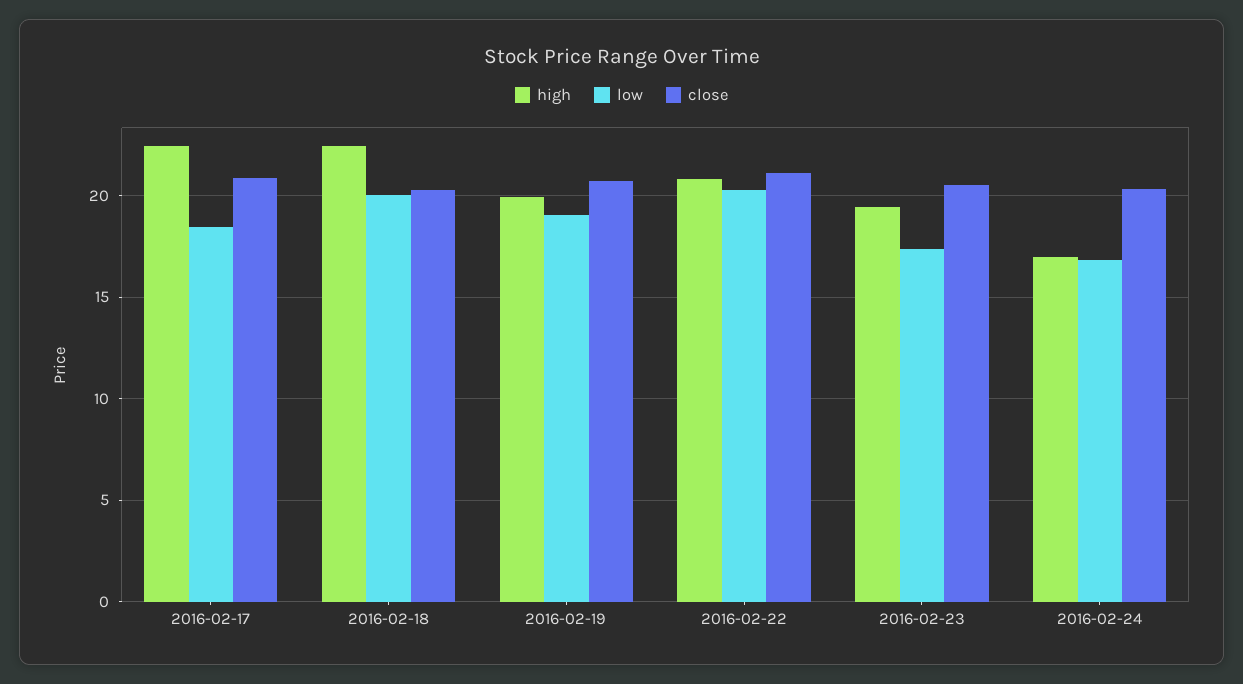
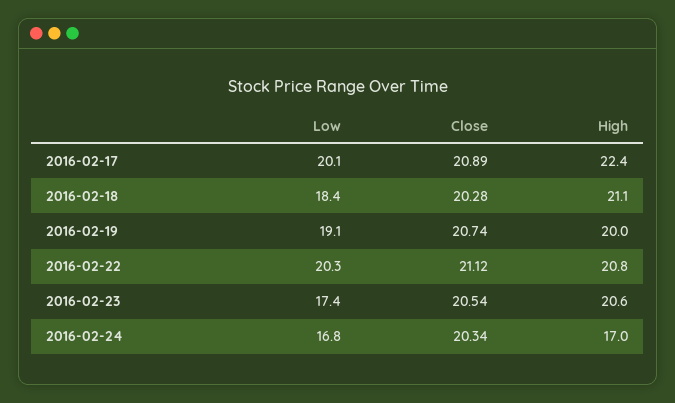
low, 2016-02-17: 18.5 -> 20.1
high, 2016-02-18: 22.5 -> 21.1
low, 2016-02-18: 20 -> 18.4
high, 2016-02-23: 19.5 -> 20.6

